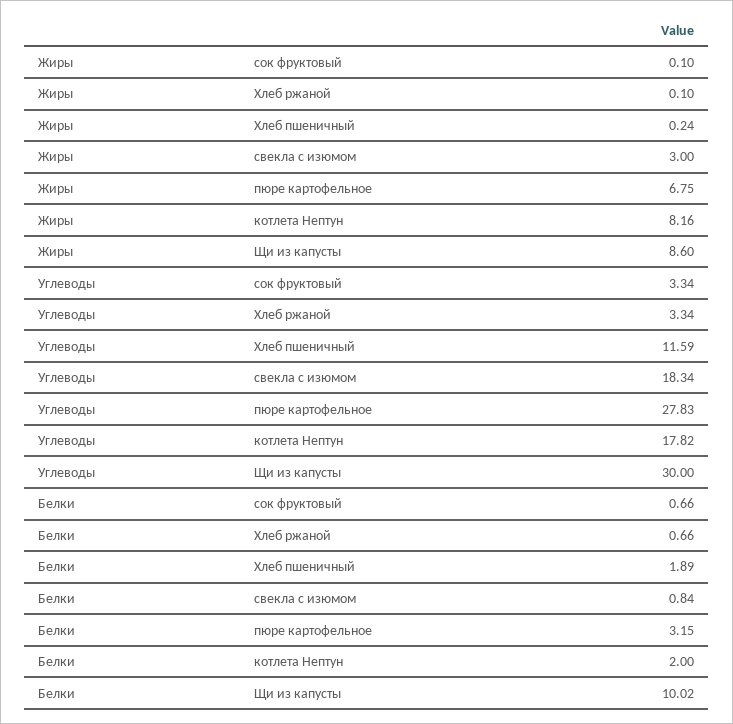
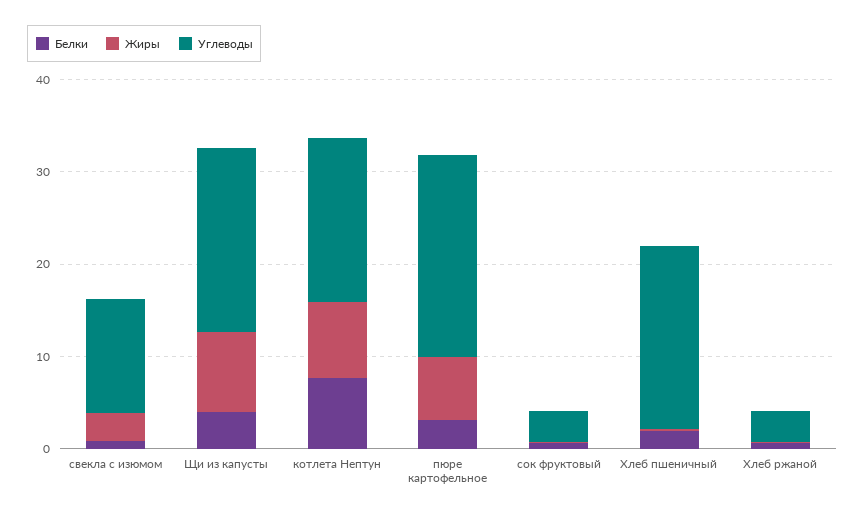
Углеводы, Хлеб пшеничный: 11.59 -> 20
Углеводы, свекла с изюмом: 18.34 -> 12
Углеводы, пюре картофельное: 27.83 -> 22
Углеводы, Щи из капусты: 30 -> 20
Белки, котлета Нептун: 2 -> 8
Белки, Щи из капусты: 10.02 -> 4

